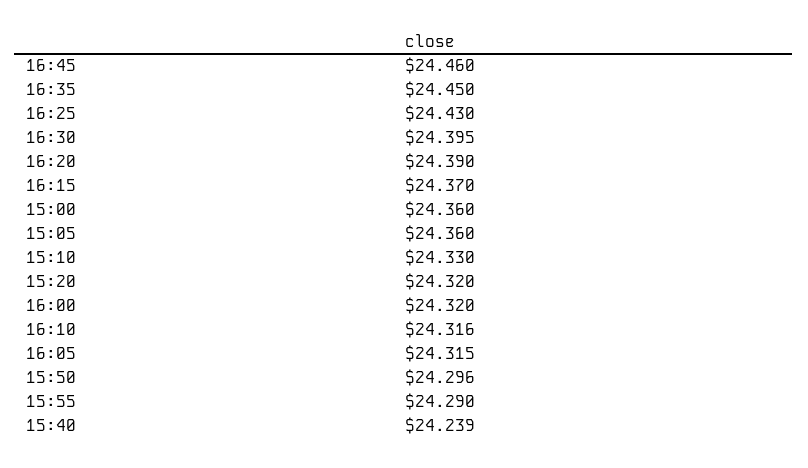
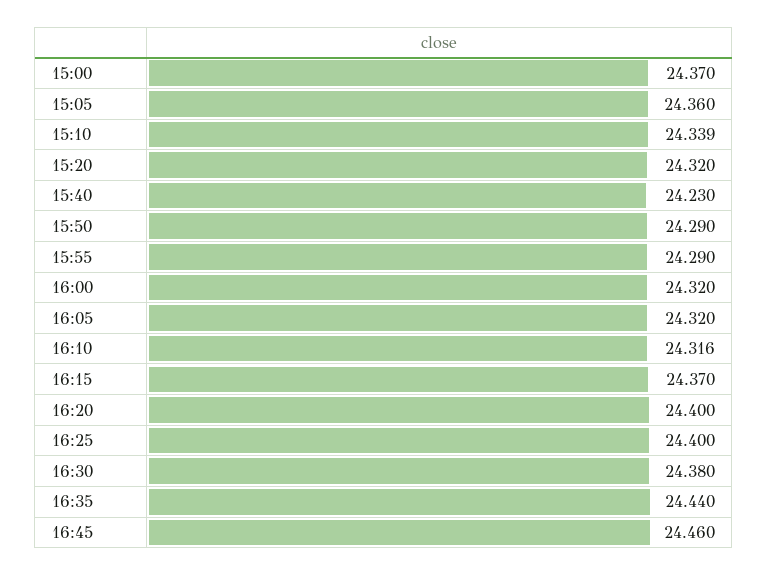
16:35: 24.45 -> 24.44
16:25: 24.43 -> 24.4
16:30: 24.395 -> 24.38
16:20: 24.39 -> 24.4
15:00: 24.36 -> 24.37
15:10: 24.33 -> 24.339
16:05: 24.315 -> 24.32
15:50: 24.296 -> 24.29
15:40: 24.239 -> 24.23

